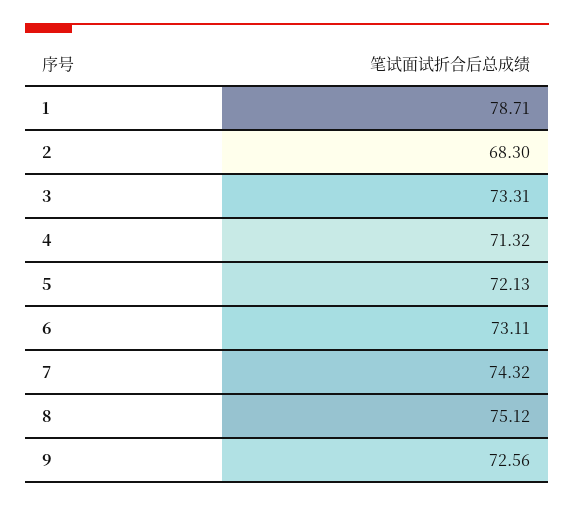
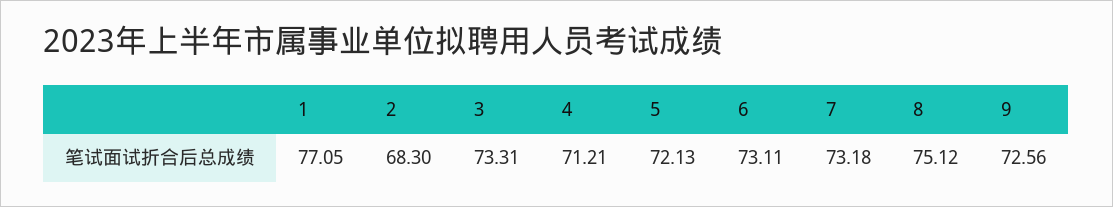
1: 78.71 -> 77.05
4: 71.32 -> 71.21
7: 74.32 -> 73.18

